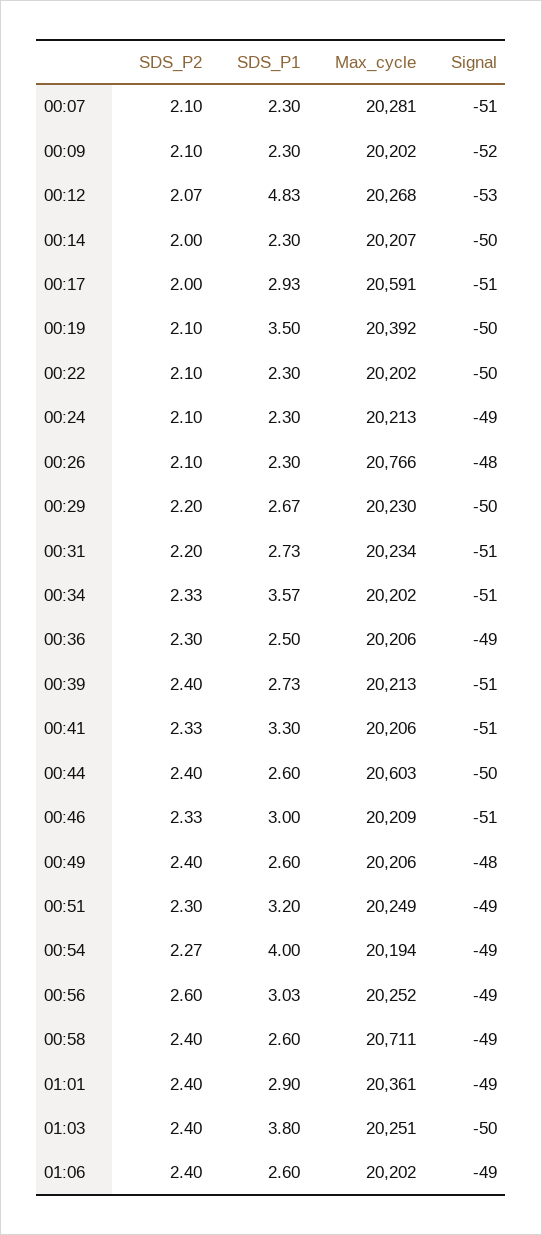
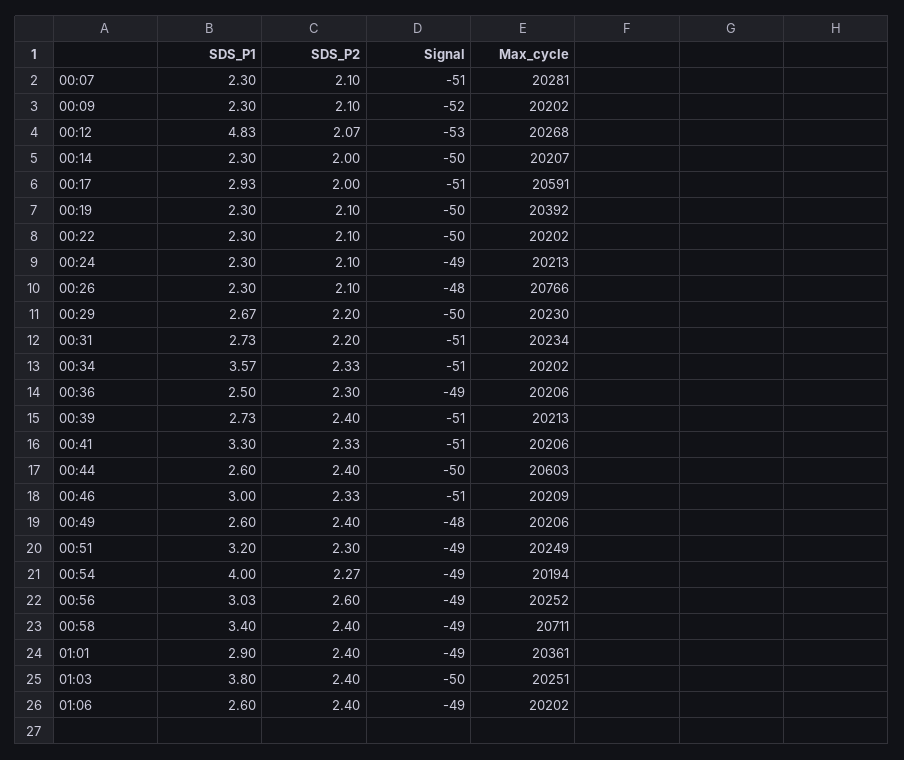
SDS_P1, 00:19: 3.5 -> 2.3
SDS_P1, 00:58: 2.6 -> 3.4

